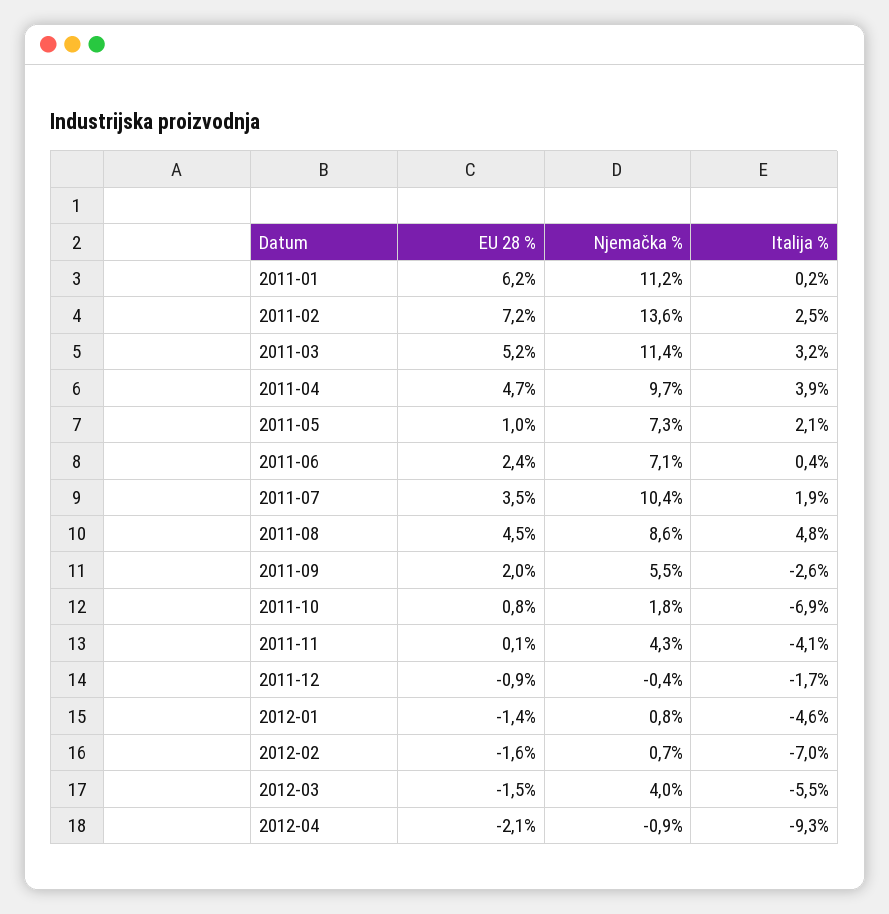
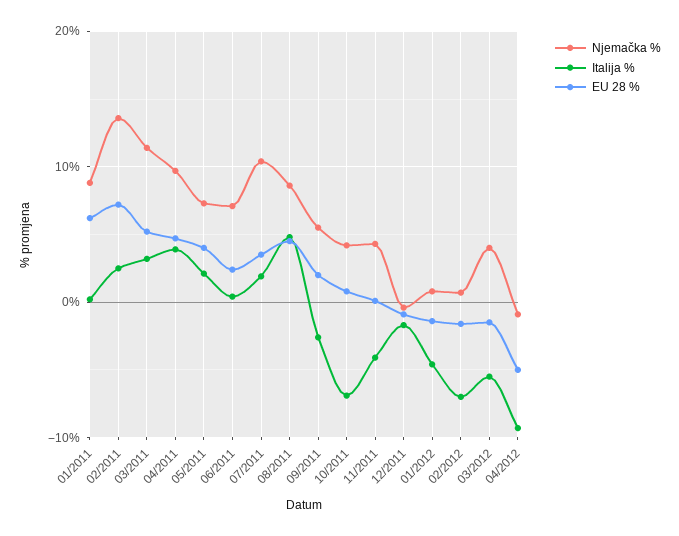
Njemačka %, 2011-01: 11.2 -> 9
EU 28 %, 2011-05: 1 -> 4
Njemačka %, 2011-10: 1.8 -> 4
EU 28 %, 2012-04: -2.1 -> -5

